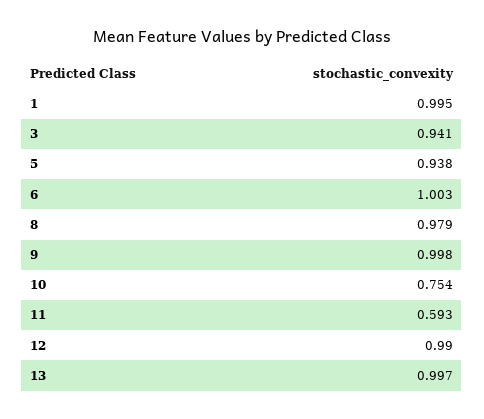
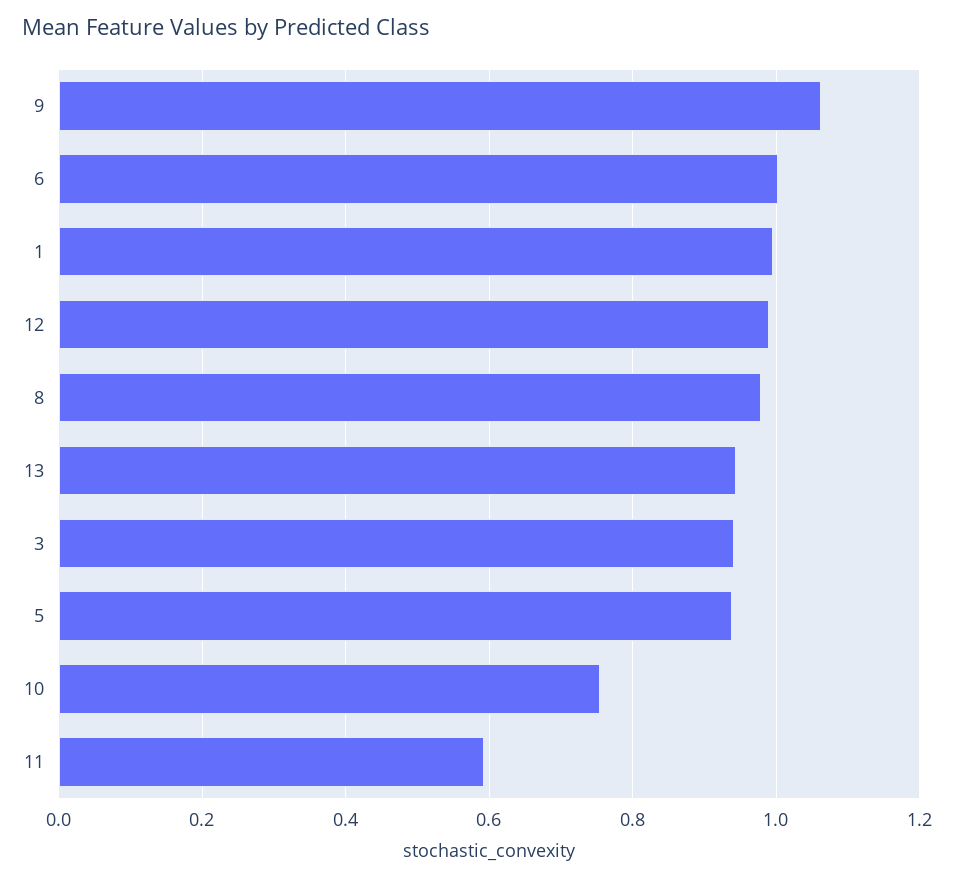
9: 0.998 -> 1.06
13: 0.997 -> 0.94

